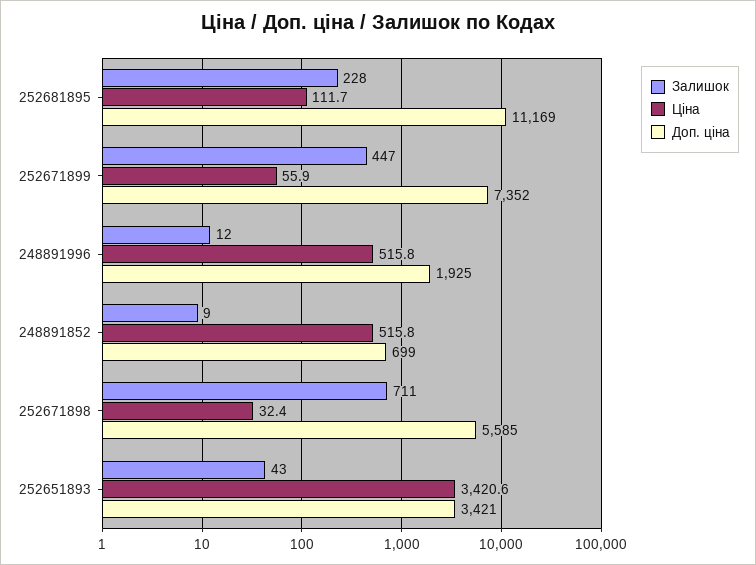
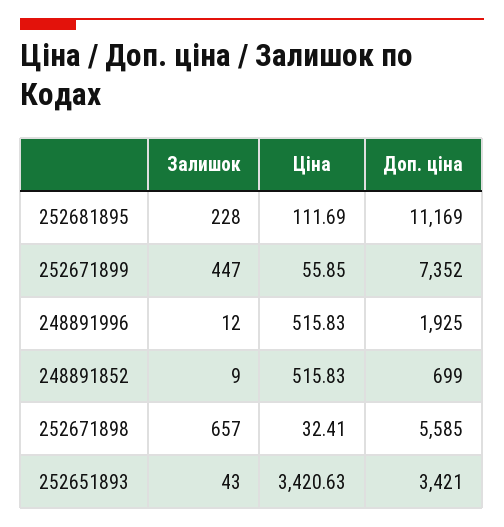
Залишок, 252671898: 711 -> 657

